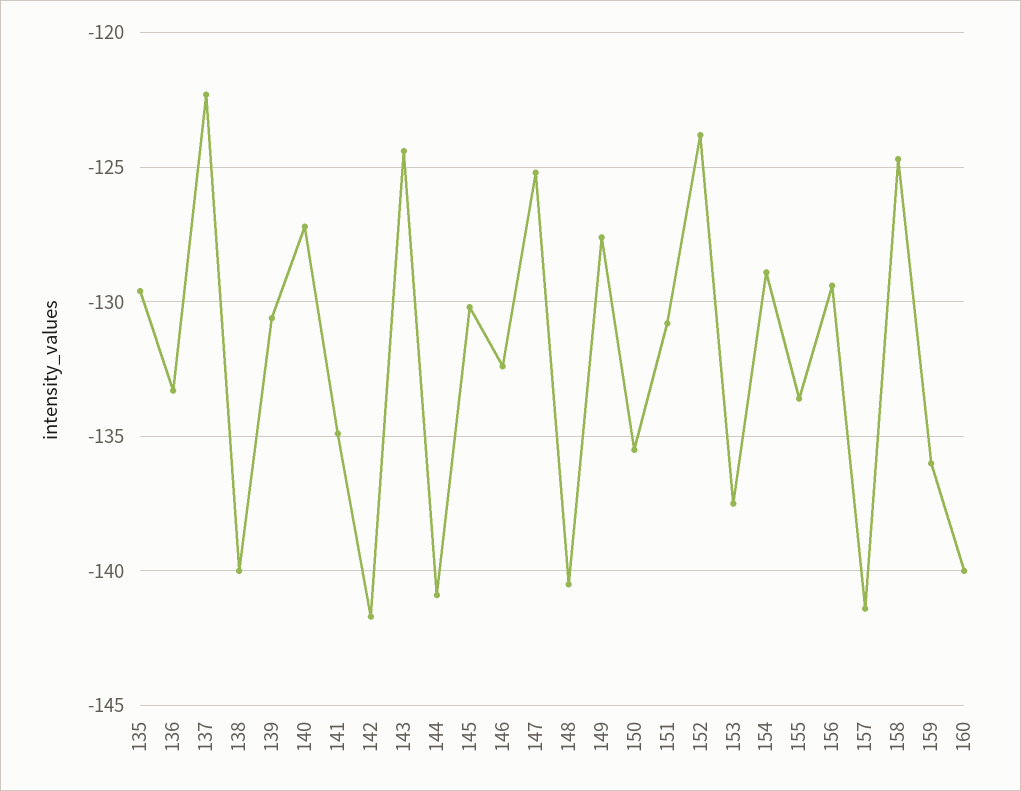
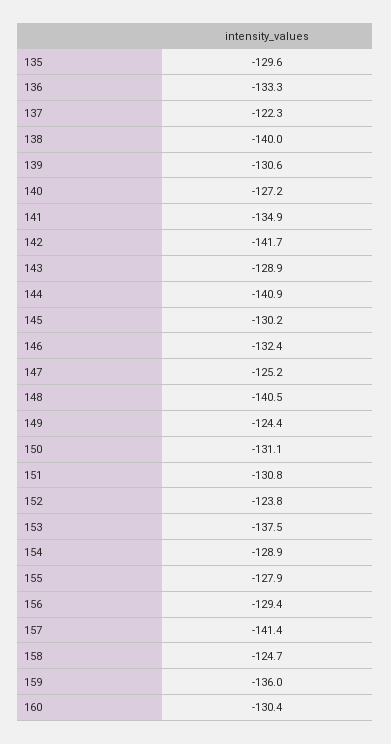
143: -124.5 -> -128.9
149: -127.5 -> -124.4
150: -135.5 -> -131.1
155: -133.5 -> -127.9
160: -140 -> -130.4

